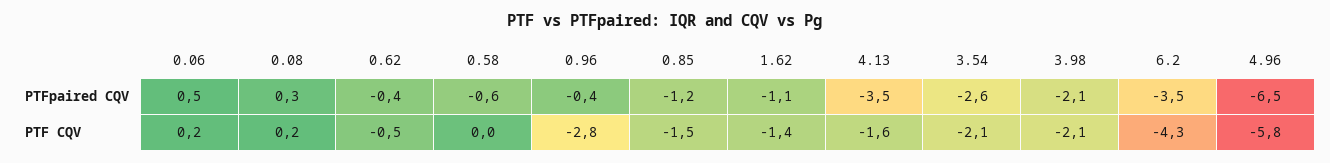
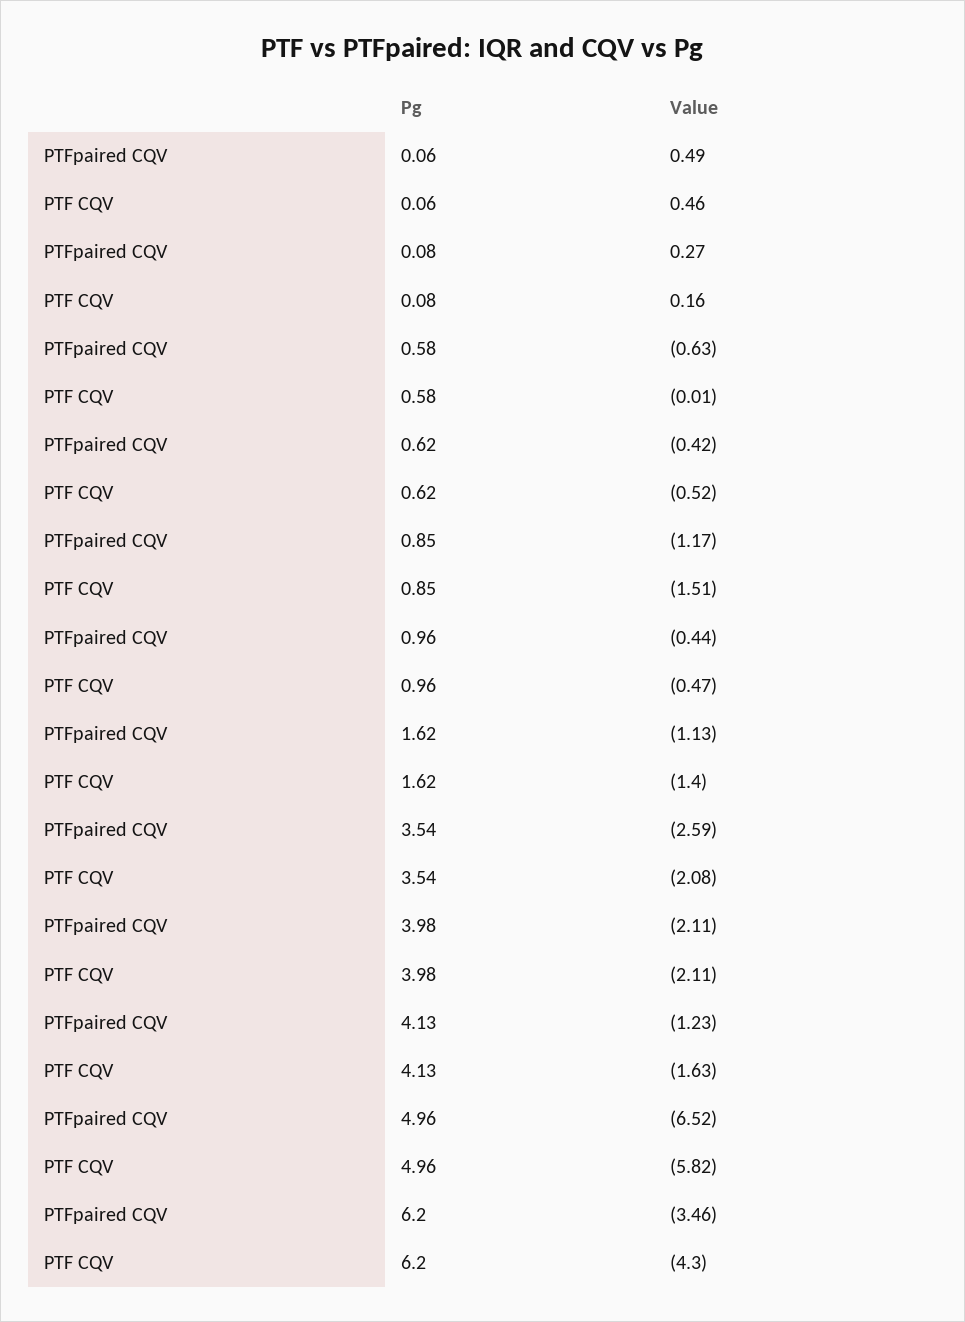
4.13, PTFpaired CQV: -3.5 -> -1.23
0.06, PTF CQV: 0.2 -> 0.46
0.96, PTF CQV: -2.8 -> -0.47

